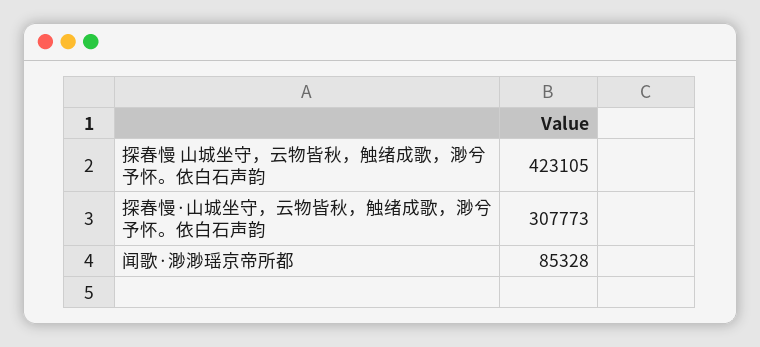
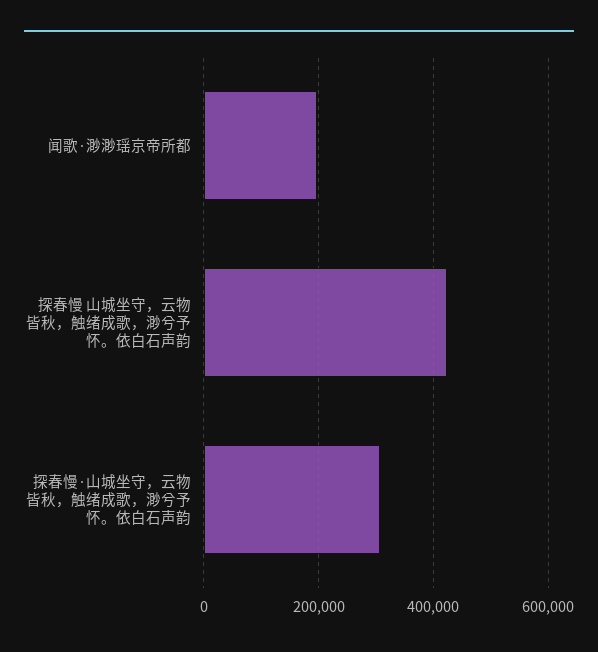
闻歌·渺渺瑶京帝所都: 85328 -> 200000

